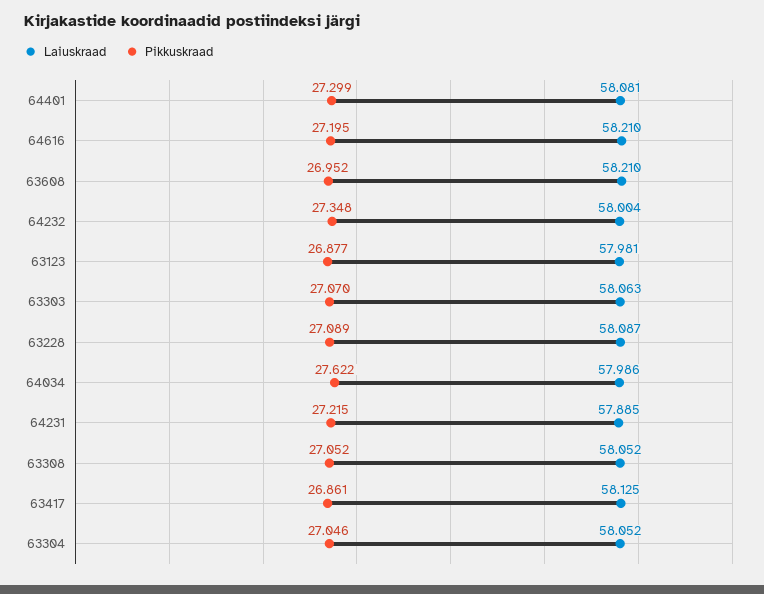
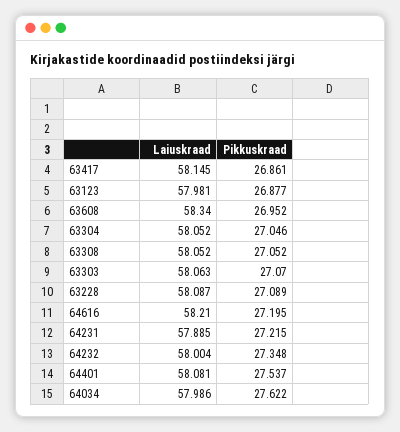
Pikkuskraad, 64401: 27.299 -> 27.537
Laiuskraad, 63608: 58.21 -> 58.34
Laiuskraad, 63417: 58.125 -> 58.145

